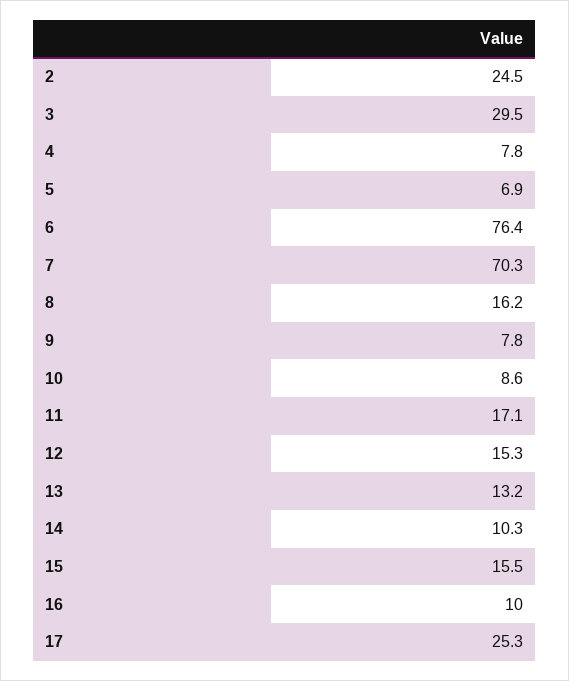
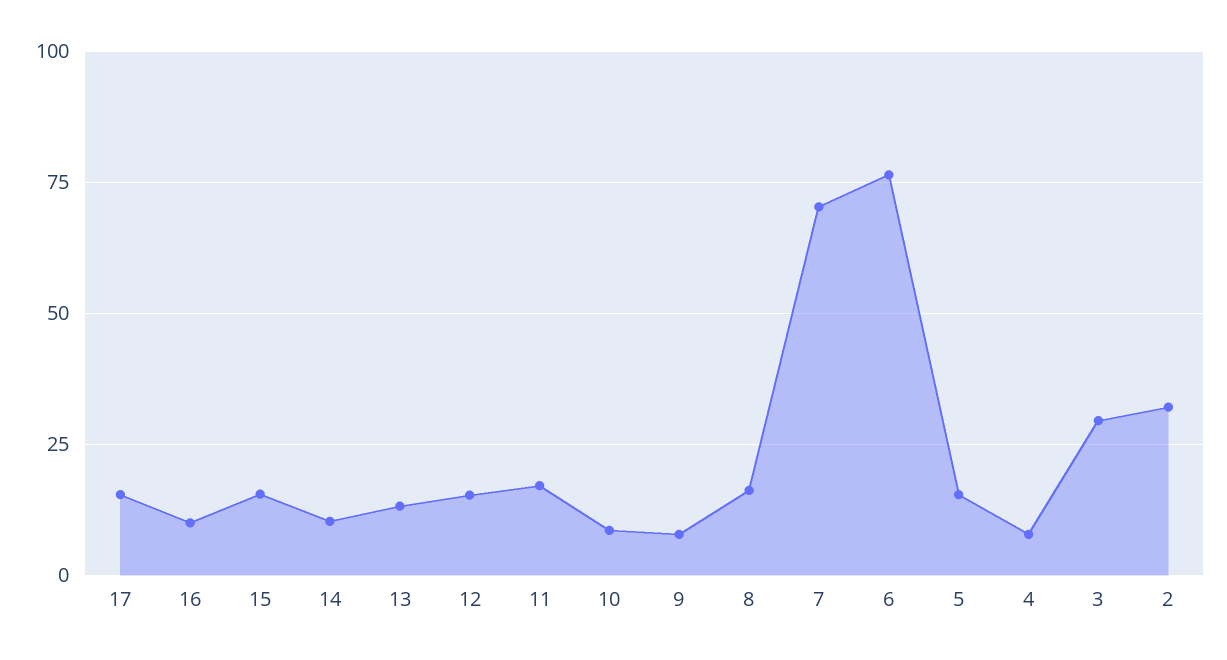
2: 24.5 -> 32.5
5: 6.9 -> 15
17: 25.3 -> 15

